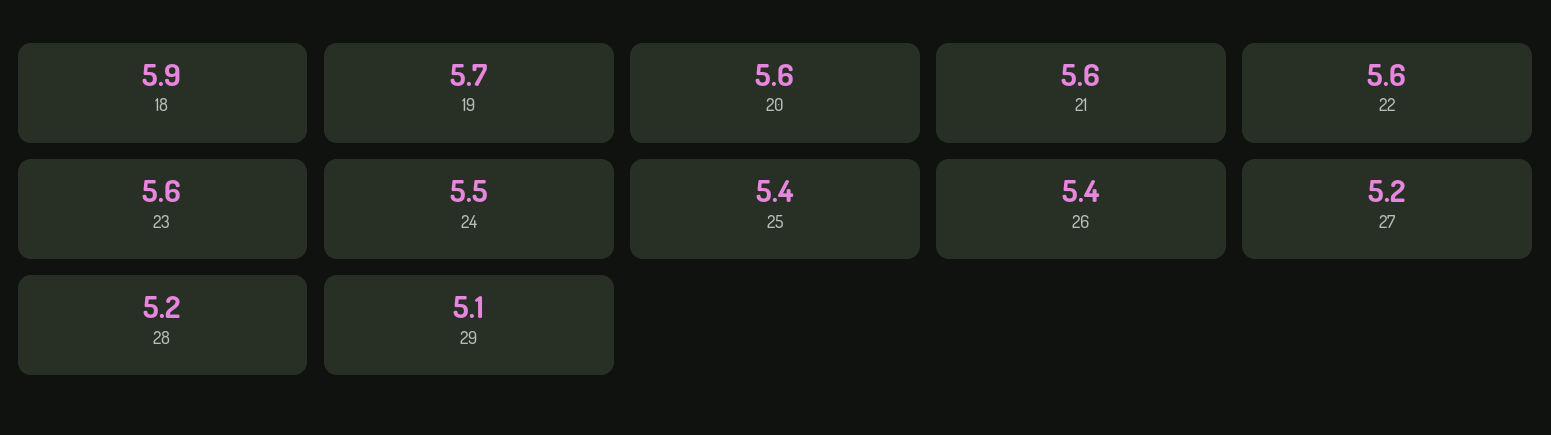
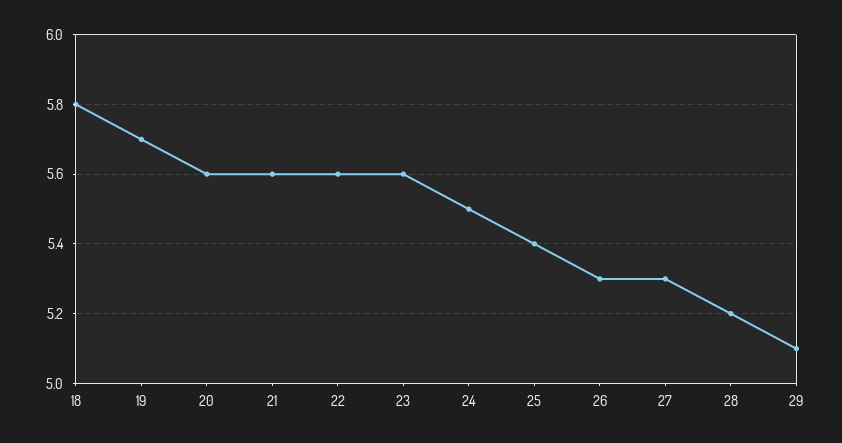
18: 5.9 -> 5.8
26: 5.4 -> 5.3
27: 5.2 -> 5.3

